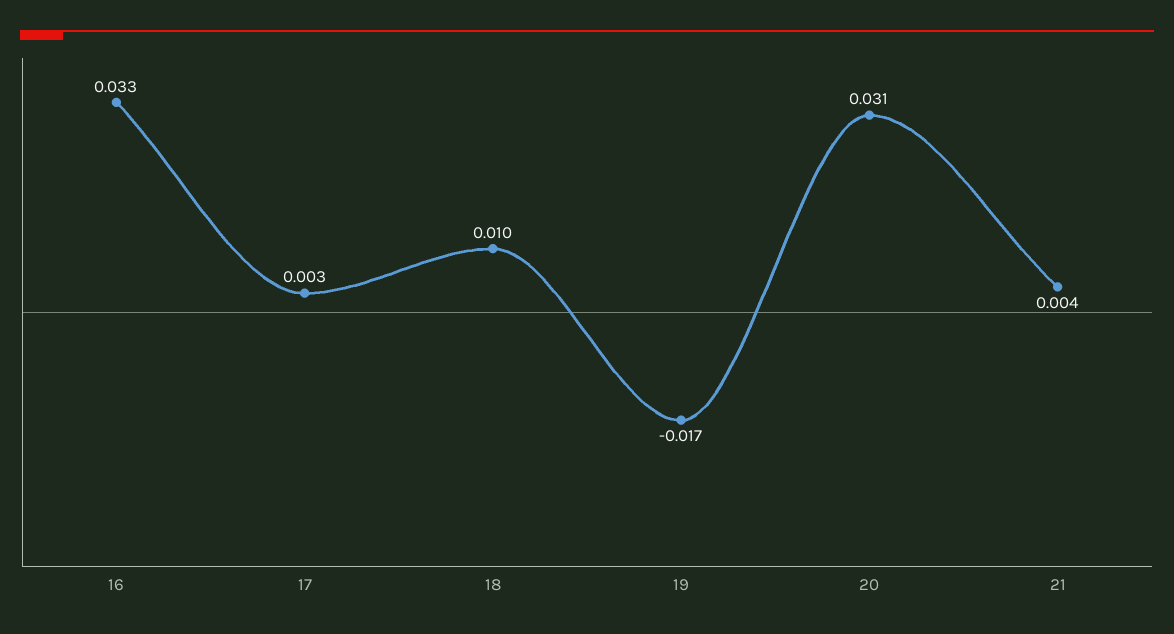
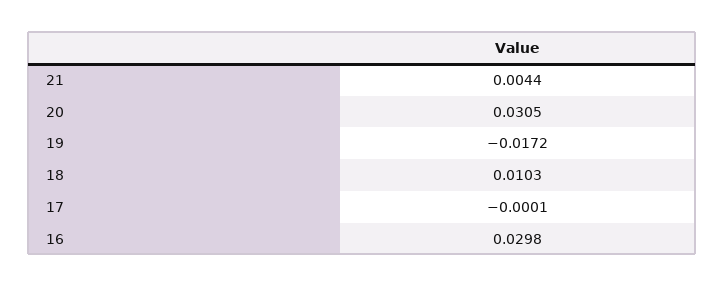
16: 0.033 -> 0.0298
17: 0.003 -> -0.0001

